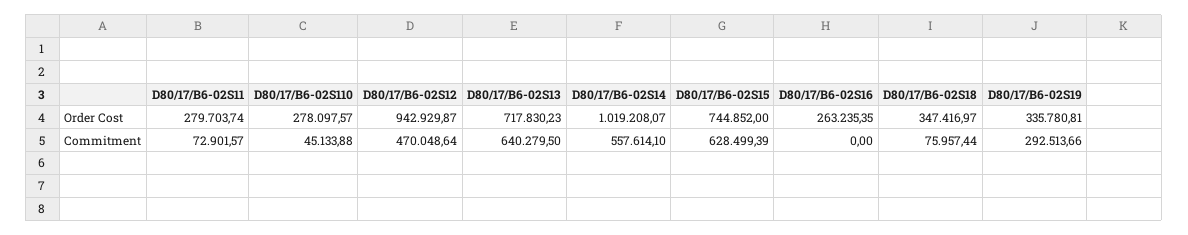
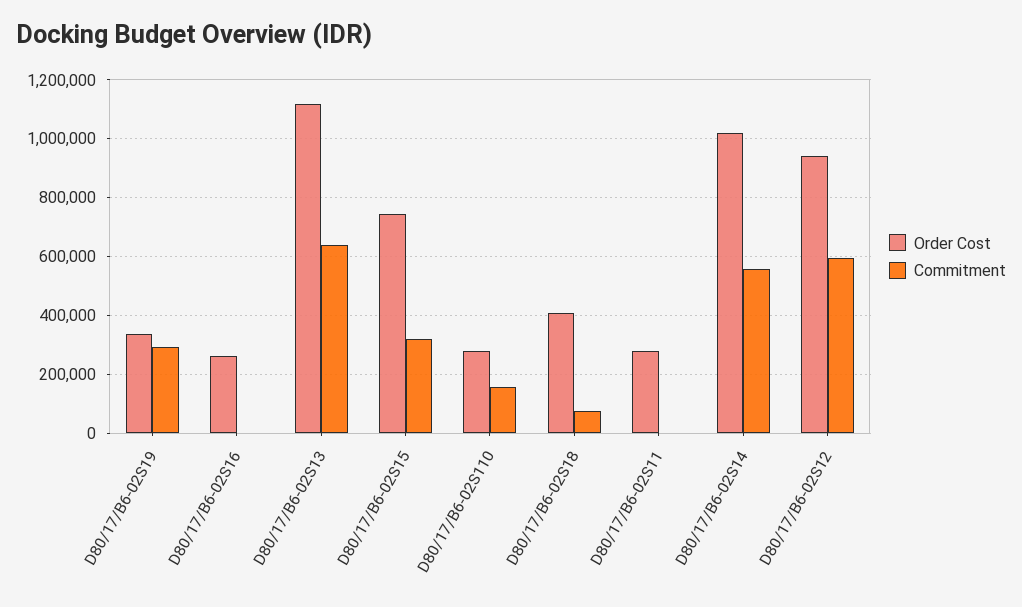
Order Cost, D80/17/B6-02S13: 717830.23 -> 1125000
Order Cost, D80/17/B6-02S18: 347416.97 -> 400000
Commitment, D80/17/B6-02S11: 72901.57 -> 0
Commitment, D80/17/B6-02S110: 45133.88 -> 150000
Commitment, D80/17/B6-02S12: 470048.64 -> 600000
Commitment, D80/17/B6-02S15: 628499.39 -> 325000

